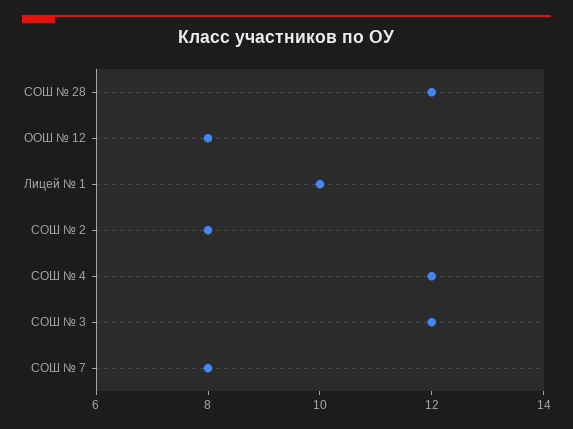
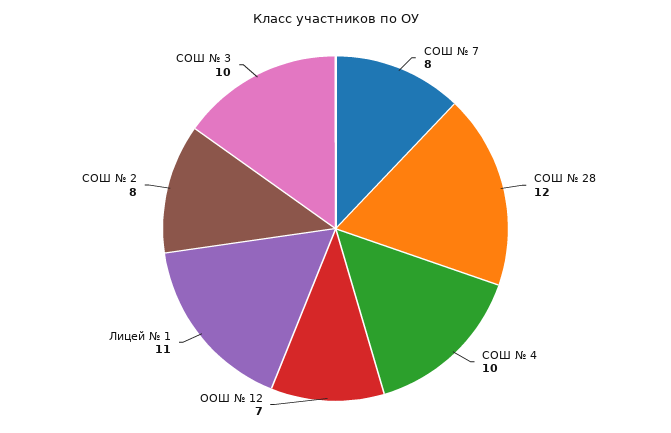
ООШ № 12: 8 -> 7
Лицей № 1: 10 -> 11
СОШ № 4: 12 -> 10
СОШ № 3: 12 -> 10

